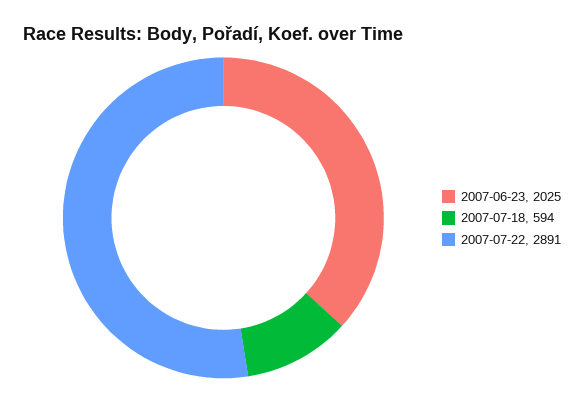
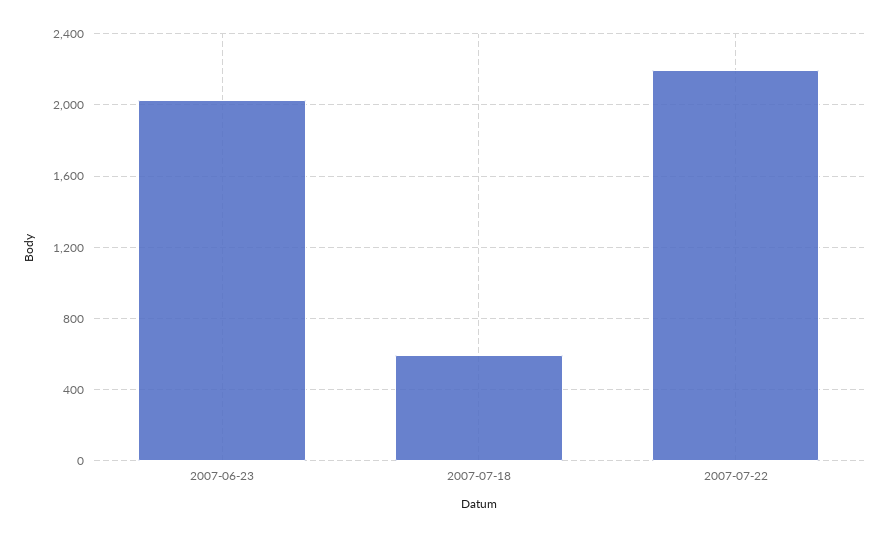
2007-07-22: 2891 -> 2200

